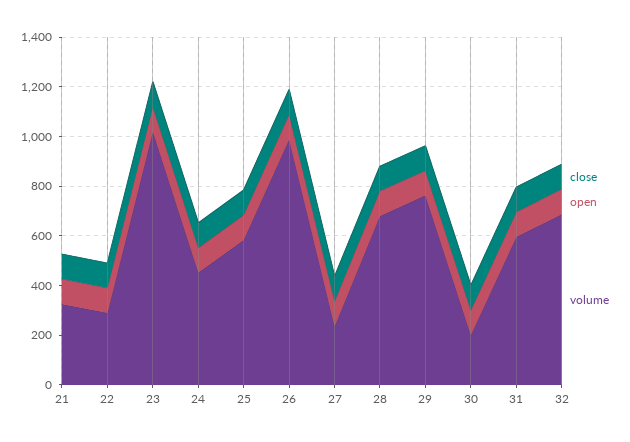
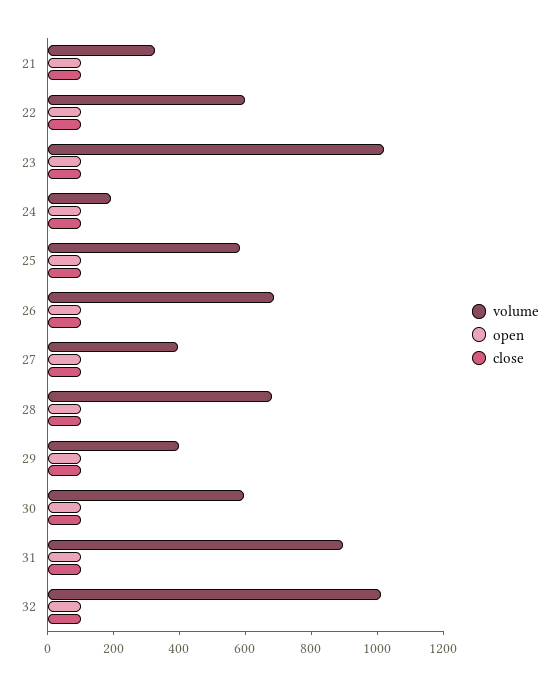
volume, 22: 300 -> 600
volume, 24: 450 -> 200
volume, 26: 1000 -> 700
volume, 27: 250 -> 400
volume, 29: 750 -> 400
volume, 30: 200 -> 600
volume, 31: 600 -> 900
volume, 32: 700 -> 1000

